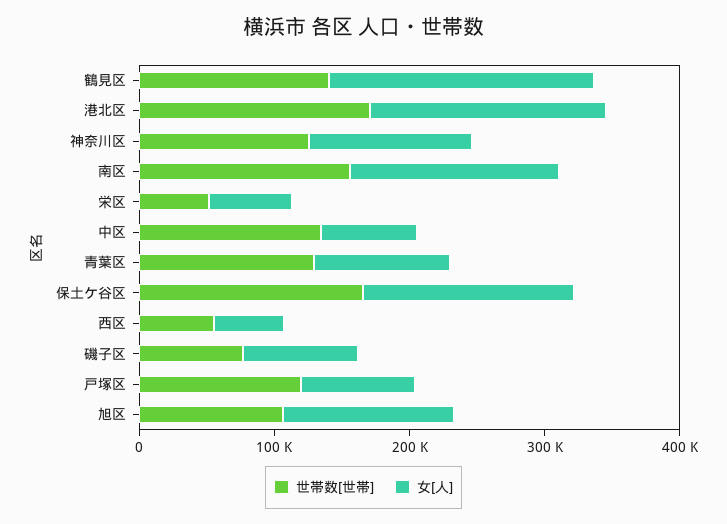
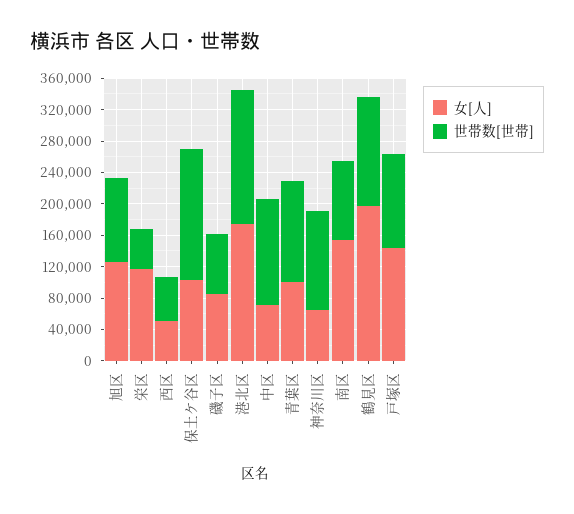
女[人], 神奈川区: 120000 -> 60000
世帯数[世帯], 南区: 160000 -> 100000
女[人], 栄区: 60000 -> 120000
女[人], 保土ケ谷区: 160000 -> 100000
女[人], 戸塚区: 80000 -> 140000

